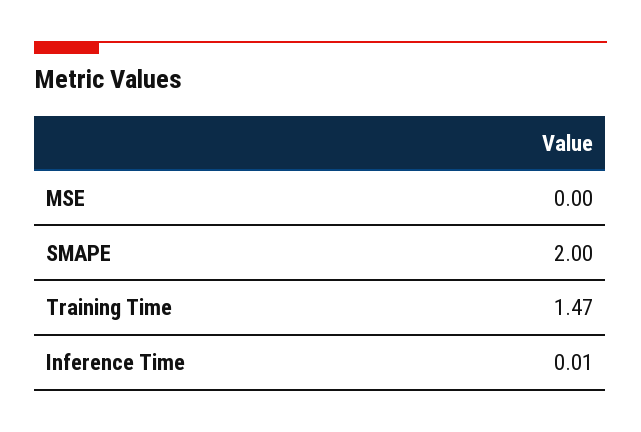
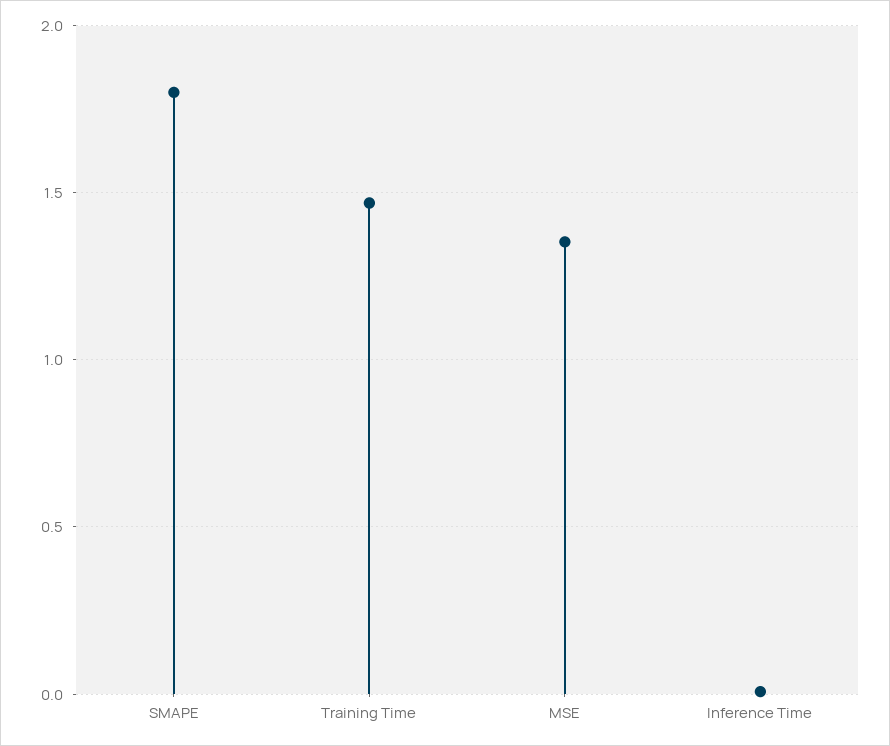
MSE: 0 -> 1.35
SMAPE: 2 -> 1.8

